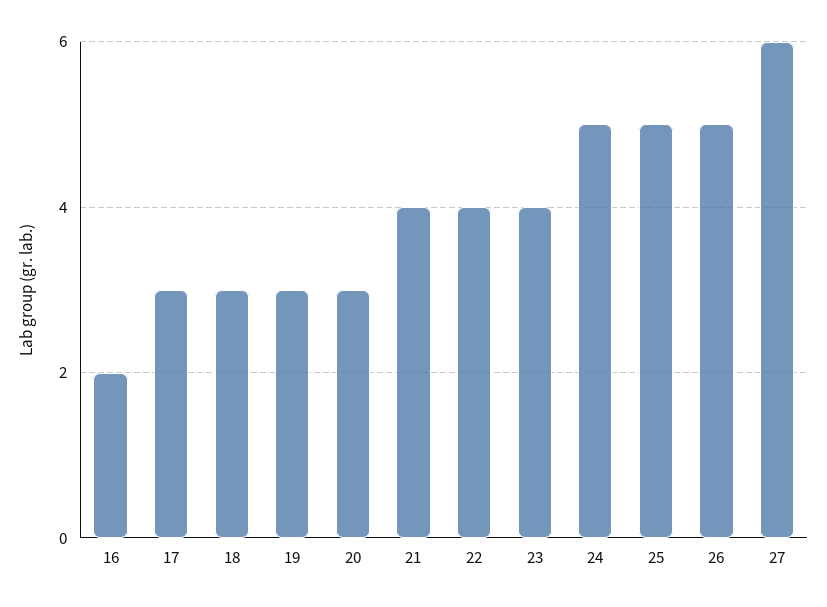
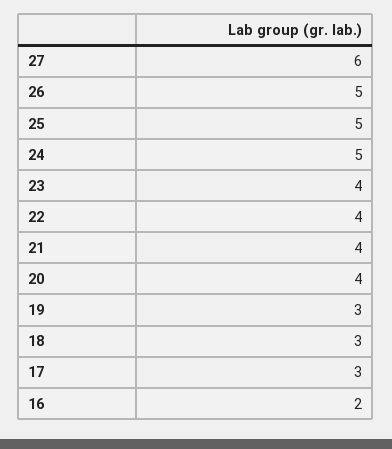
20: 3 -> 4

